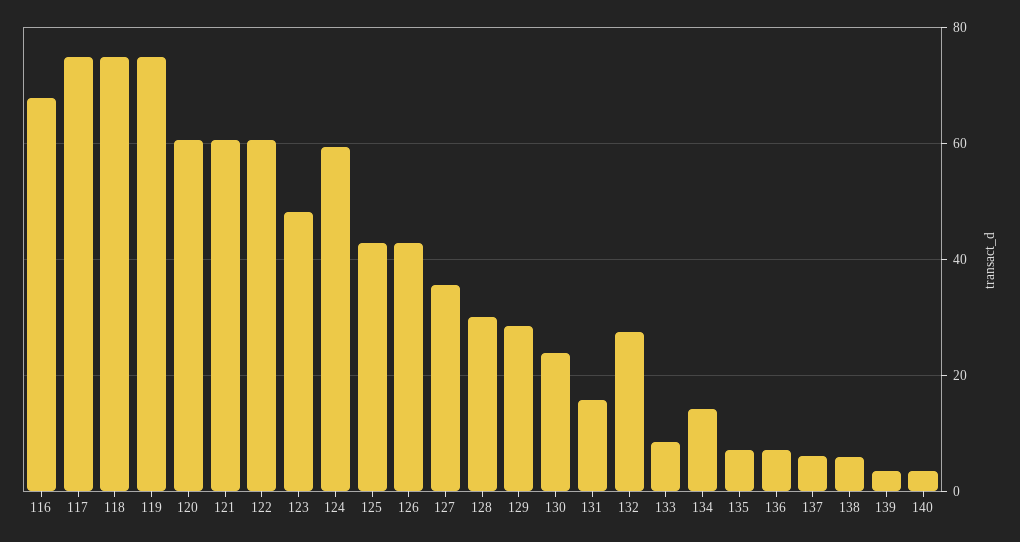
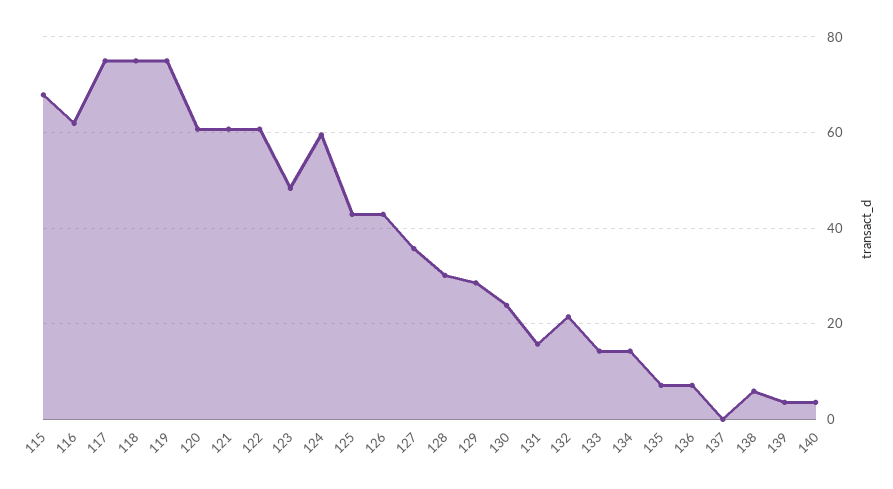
116: 68 -> 62
132: 28 -> 22
133: 8 -> 14
137: 6 -> 0
115: none -> 68

